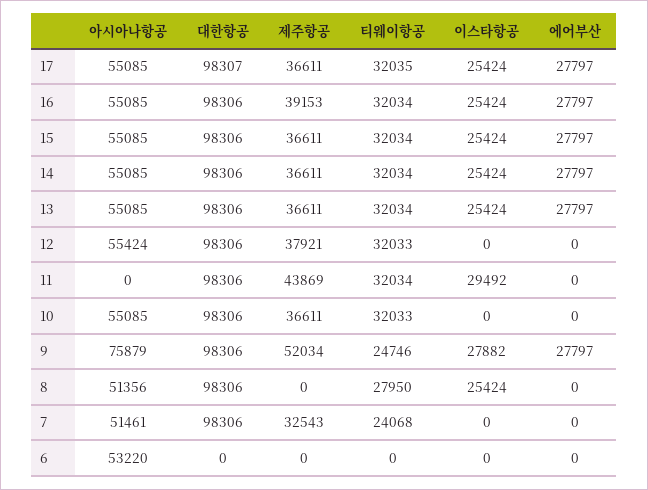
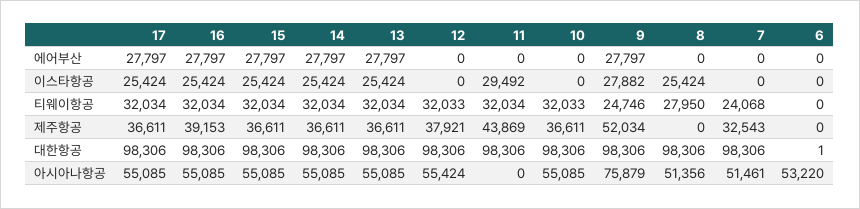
대한항공, 17: 98307 -> 98306
티웨이항공, 17: 32035 -> 32034
대한항공, 6: 0 -> 1

